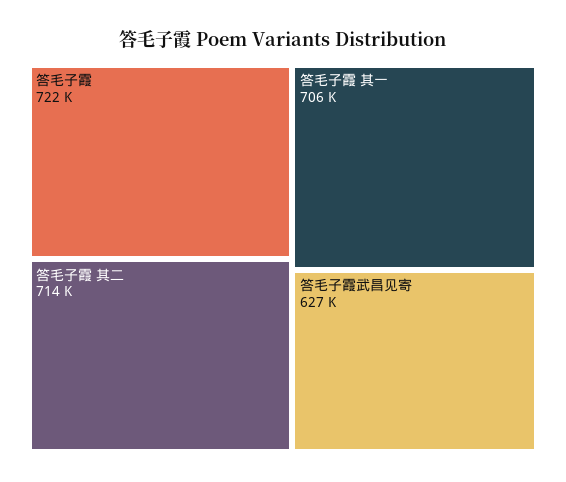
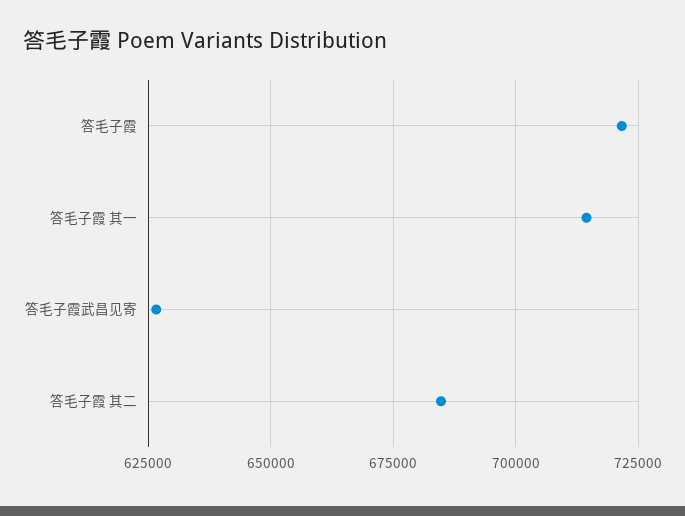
答毛子霞 其二: 714000 -> 685000
答毛子霞 其一: 706000 -> 715000

